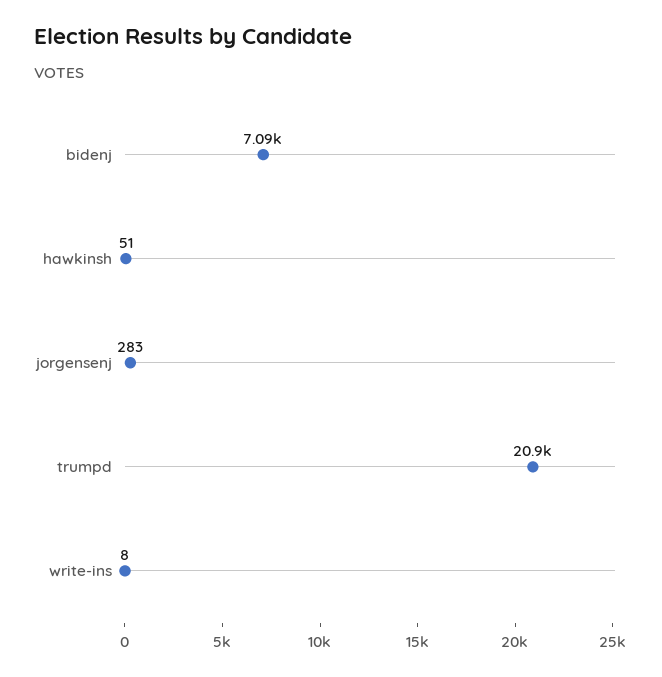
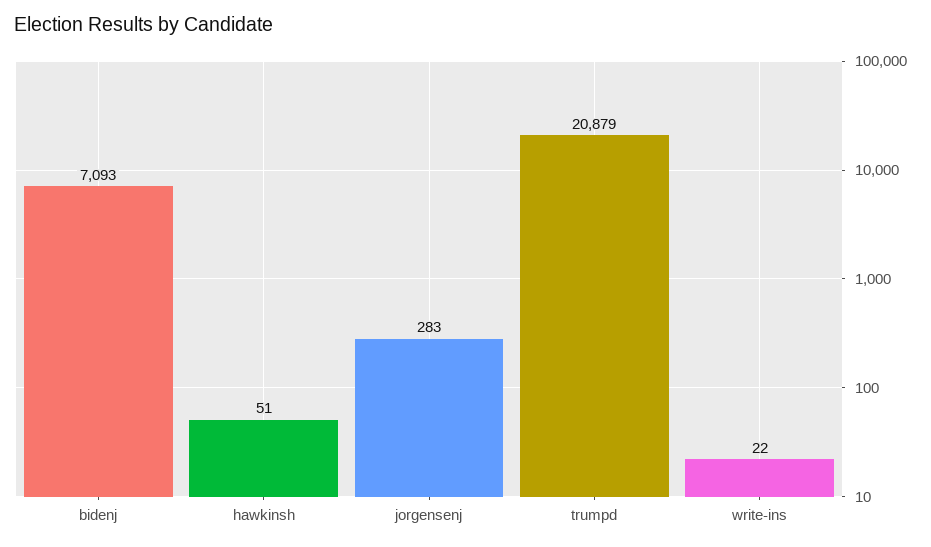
write-ins: 8 -> 22

